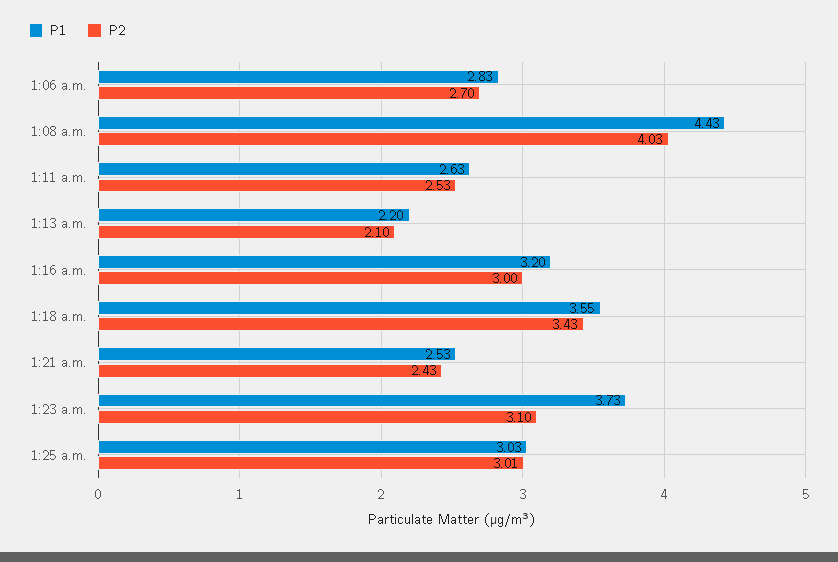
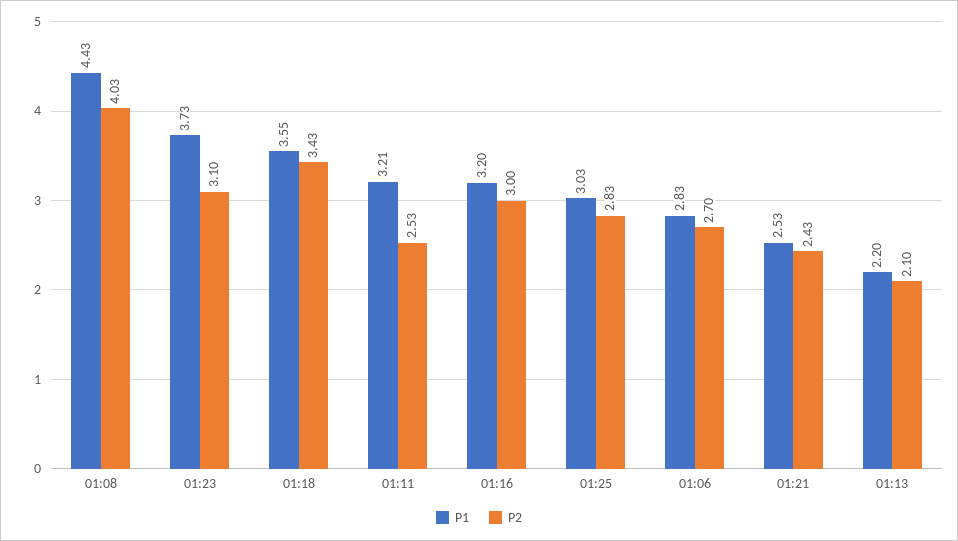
P1, 1:11 a.m.: 2.63 -> 3.21
P2, 1:25 a.m.: 3.01 -> 2.83

